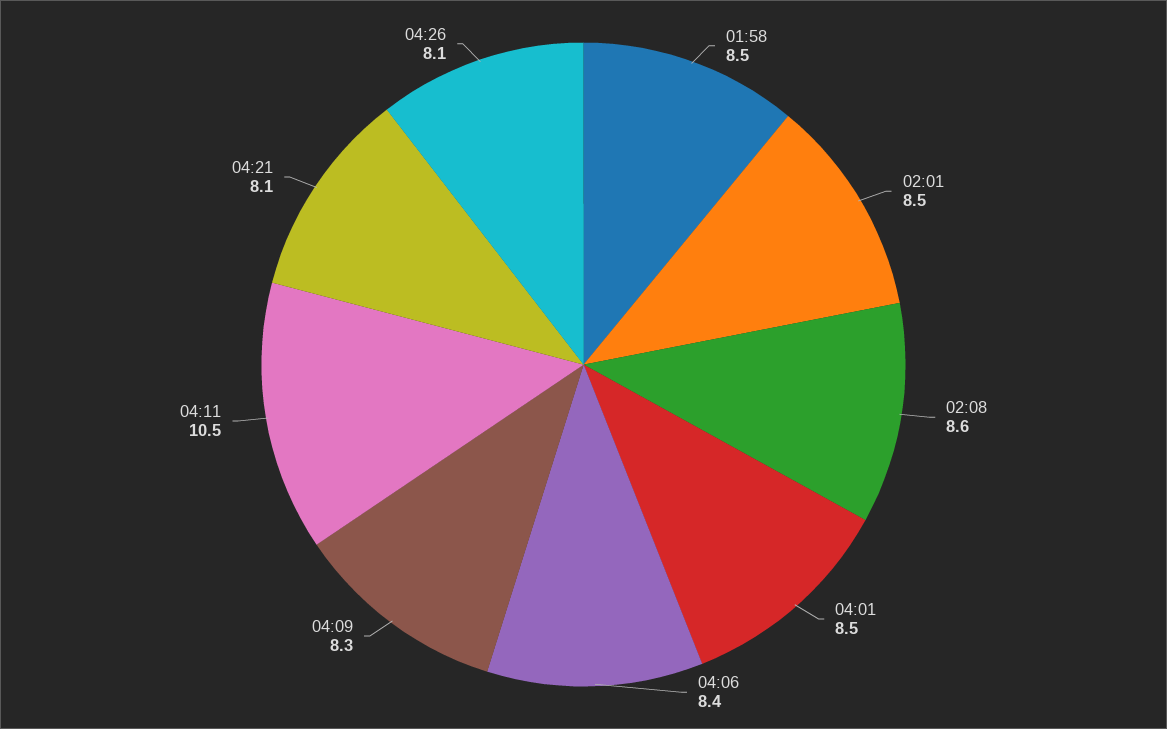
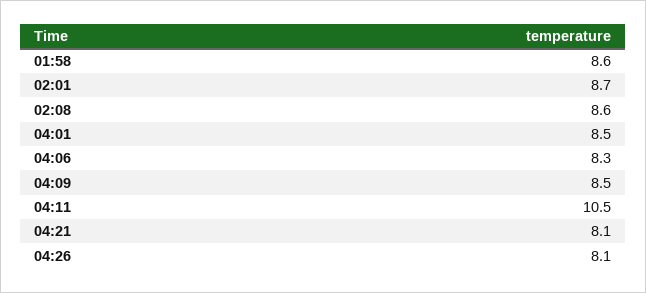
01:58: 8.5 -> 8.6
02:01: 8.5 -> 8.7
04:06: 8.4 -> 8.3
04:09: 8.3 -> 8.5

